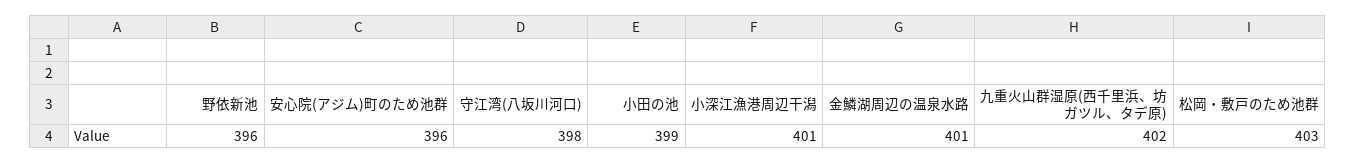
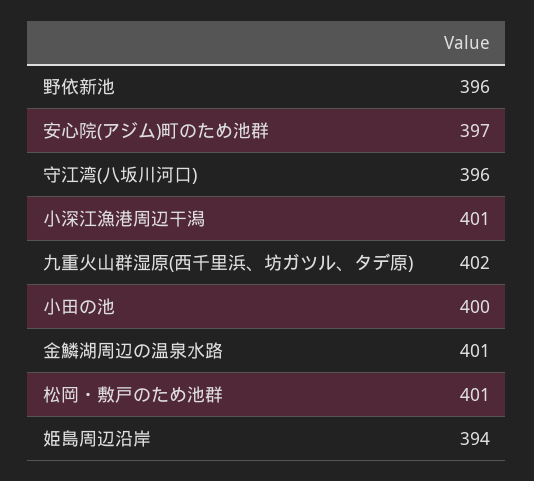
安心院(アジム)町のため池群: 396 -> 397
守江湾(八坂川河口): 398 -> 396
小田の池: 399 -> 400
松岡・敷戸のため池群: 403 -> 401
姫島周辺沿岸: none -> 394

